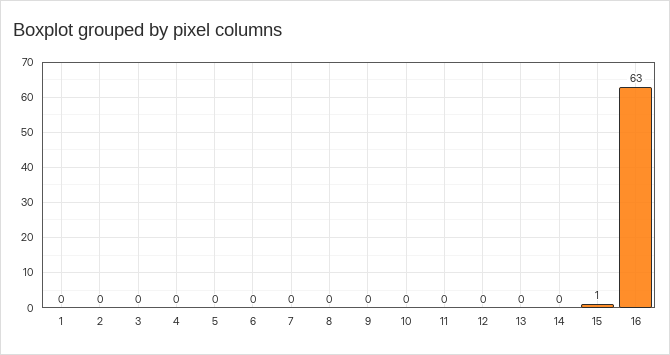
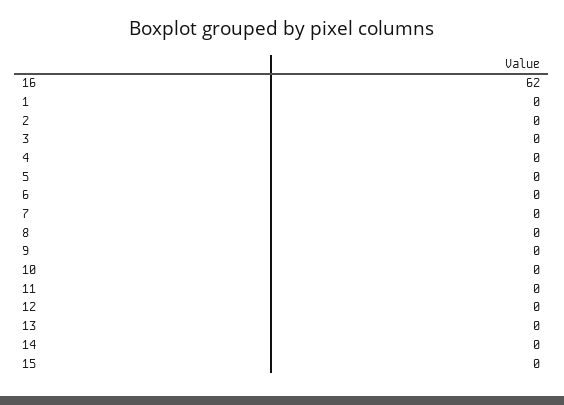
15: 1 -> 0
16: 63 -> 62

